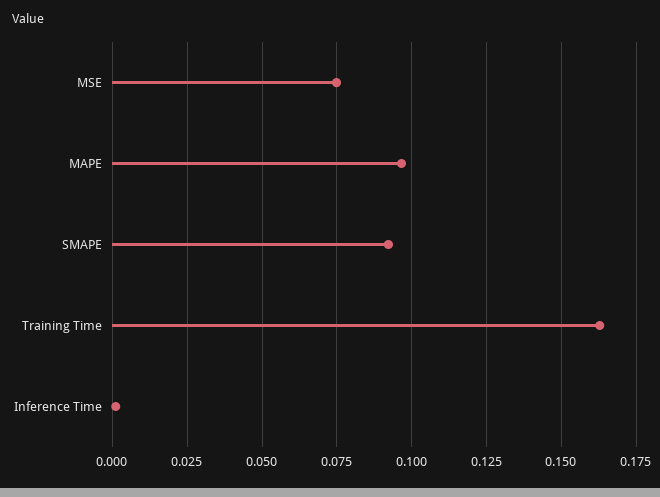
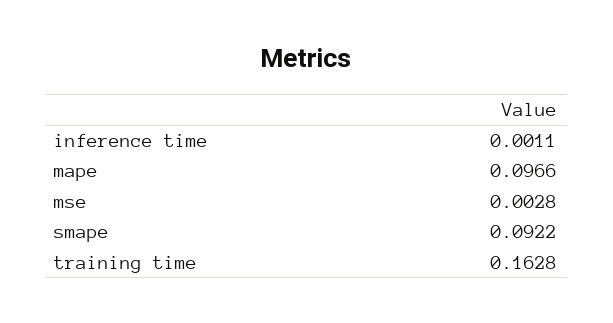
MSE: 0.075 -> 0.0028

